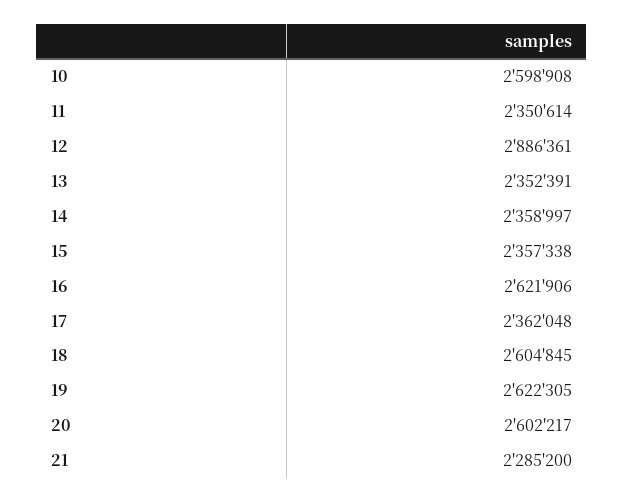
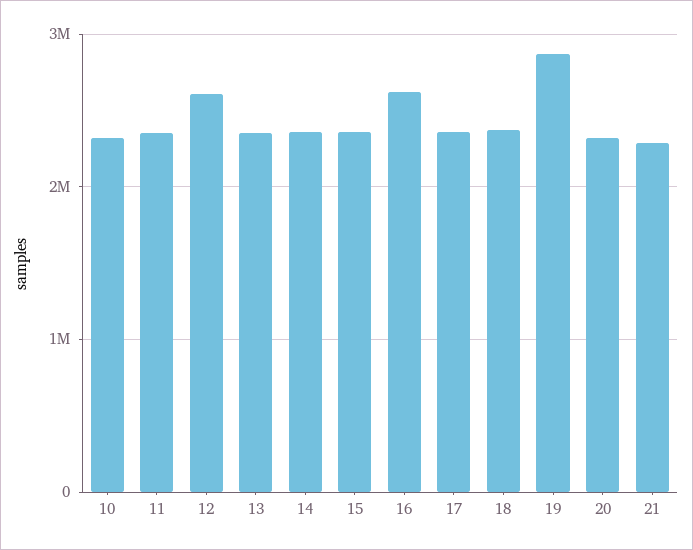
10: 2598908 -> 2300000
12: 2886361 -> 2600000
18: 2604845 -> 2400000
19: 2622305 -> 2900000
20: 2602217 -> 2300000

